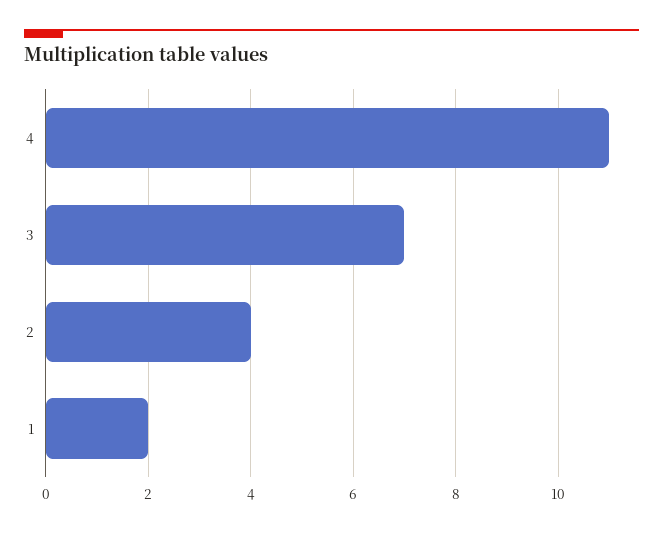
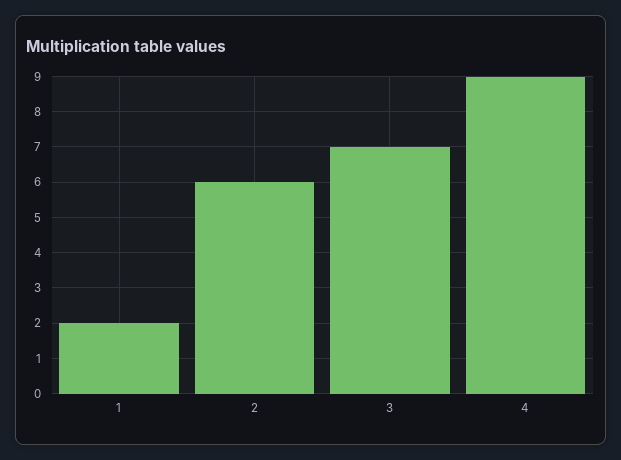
4: 11 -> 9
2: 4 -> 6

